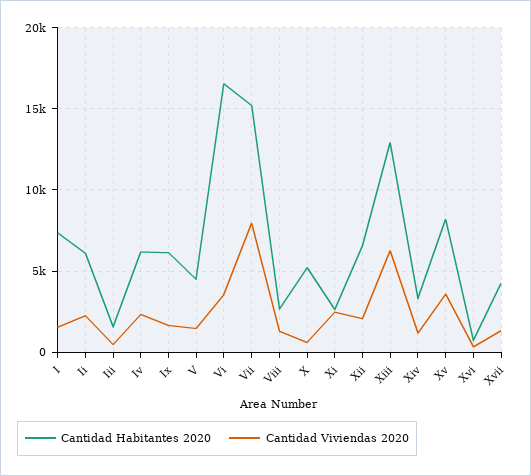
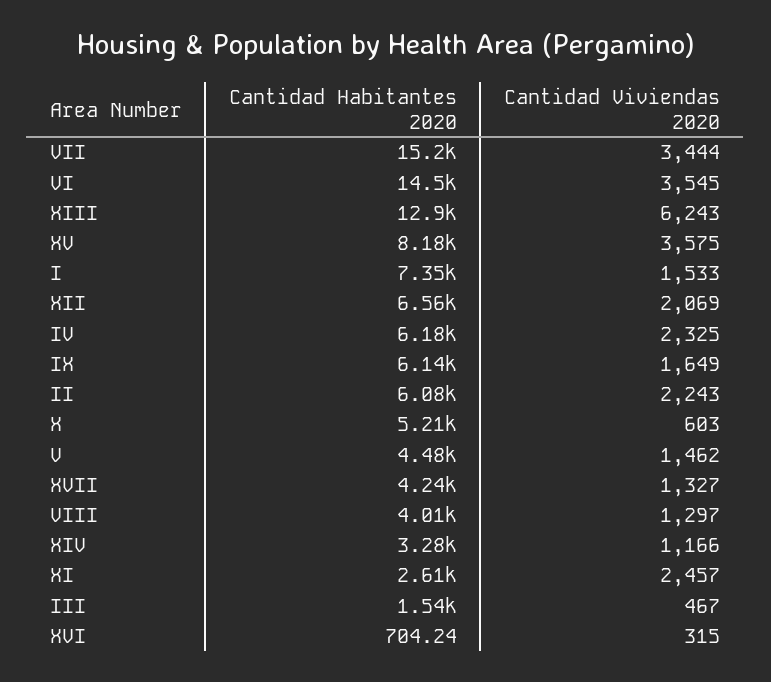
Cantidad Habitantes 2020, Vi: 16500 -> 14500
Cantidad Viviendas 2020, Vii: 8000 -> 3444
Cantidad Habitantes 2020, Viii: 2500 -> 4010

